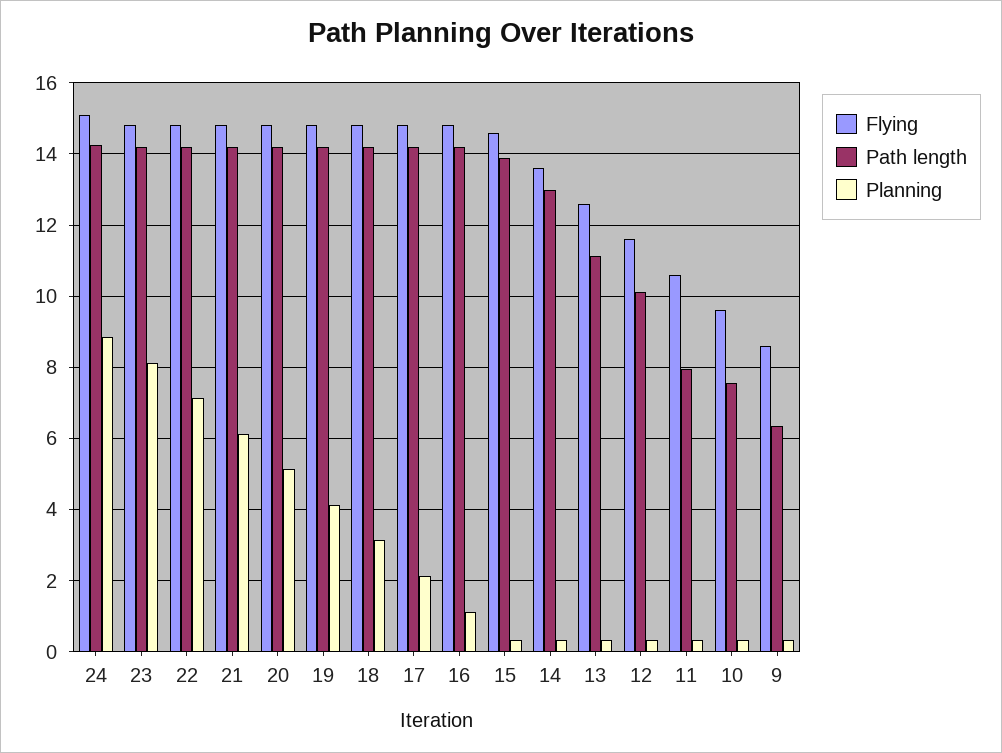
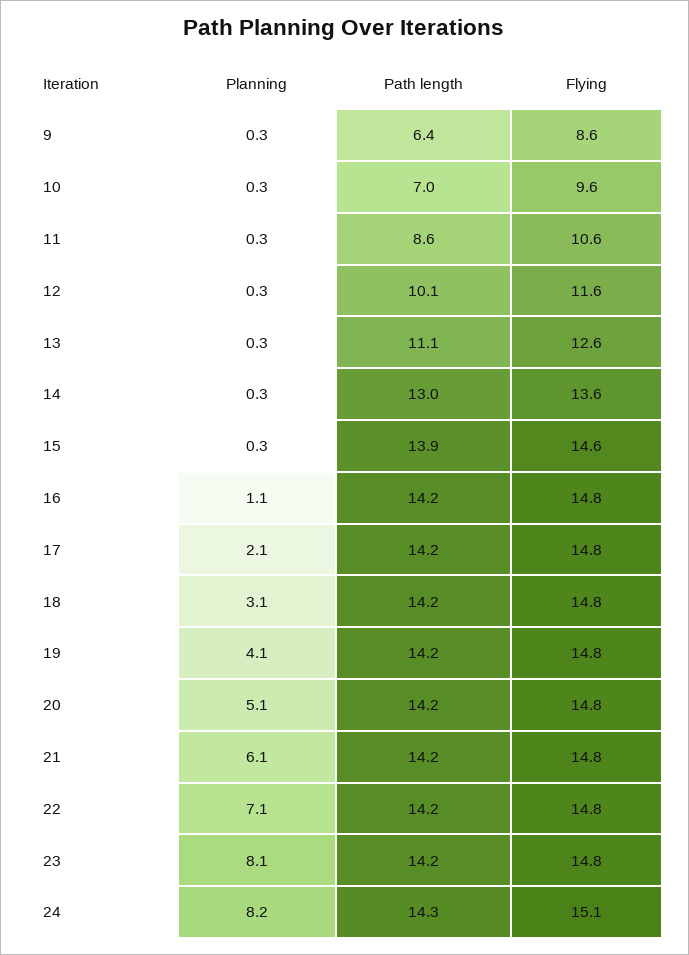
Planning, 24: 8.8 -> 8.2
Path length, 11: 8 -> 8.6
Path length, 10: 7.6 -> 7

